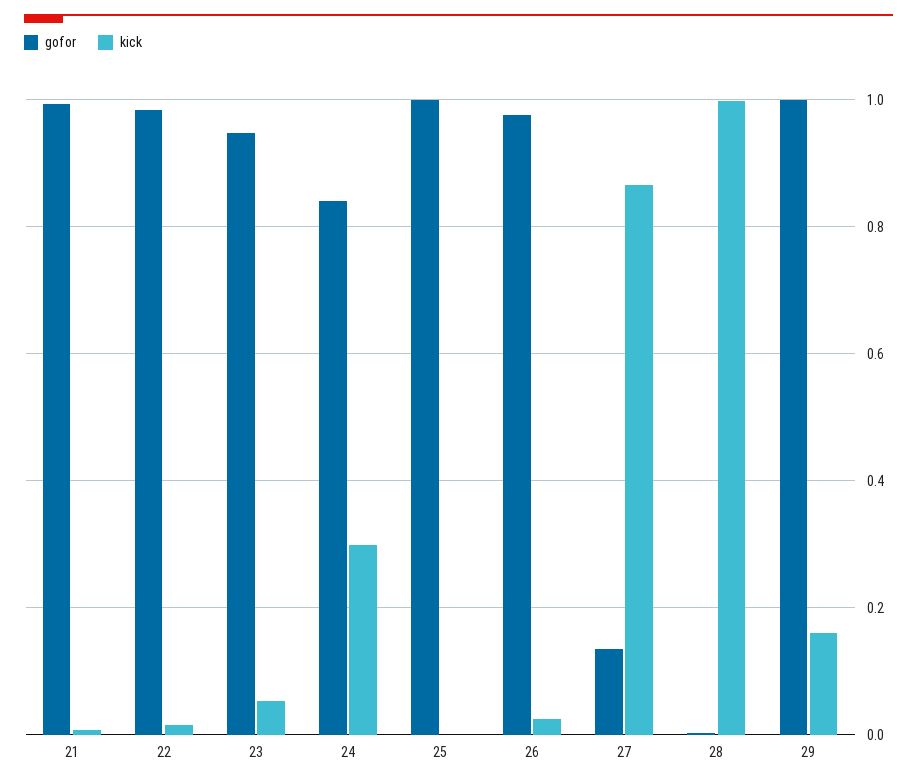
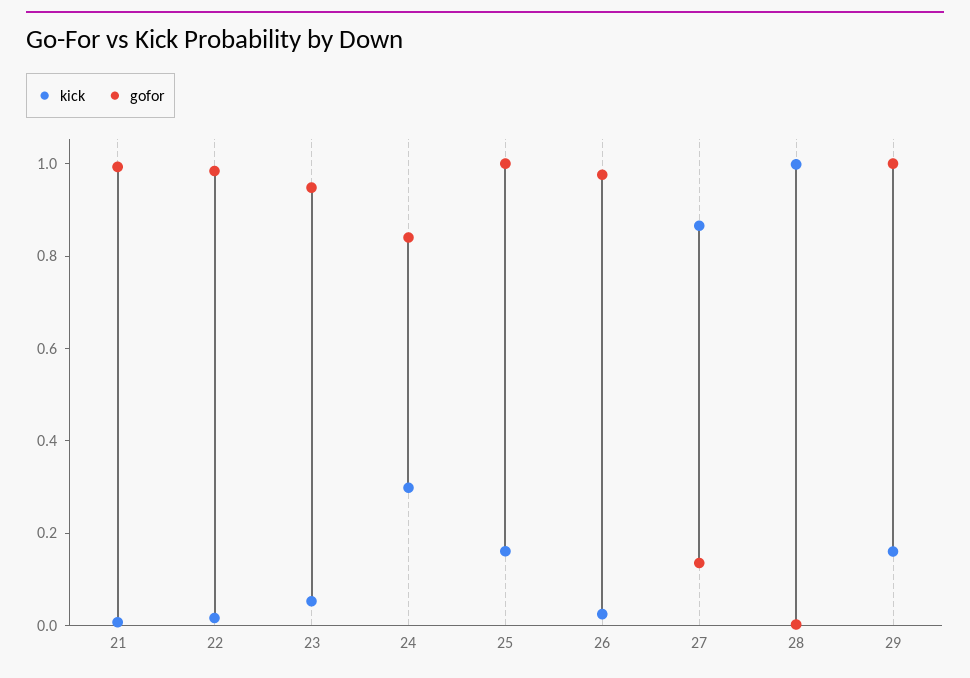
kick, 25: 0 -> 0.15

